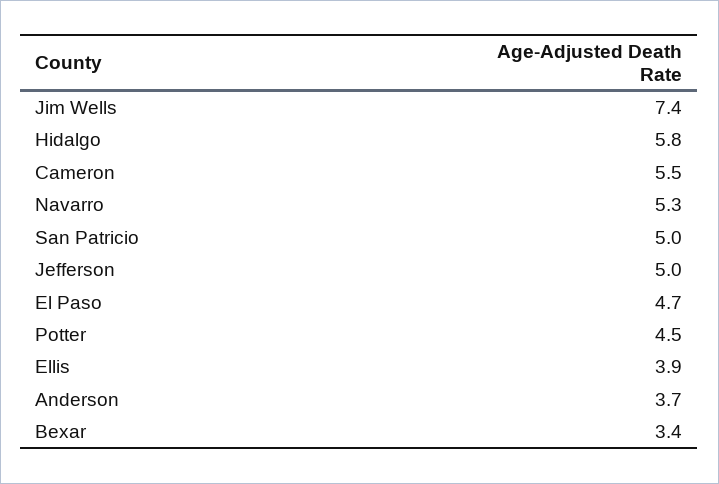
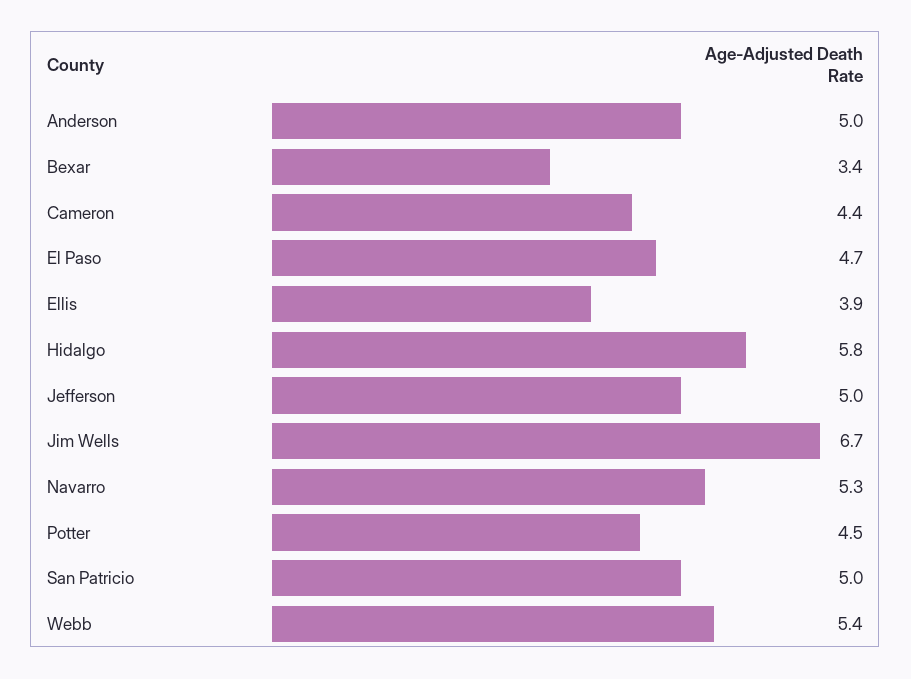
Jim Wells: 7.4 -> 6.7
Cameron: 5.5 -> 4.4
Anderson: 3.7 -> 5
Webb: none -> 5.4

